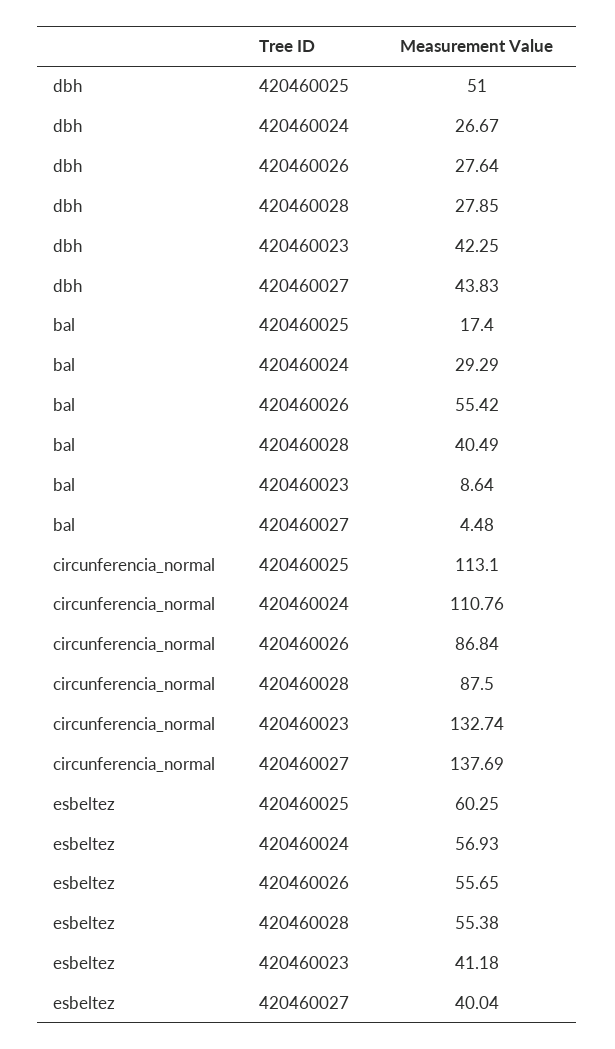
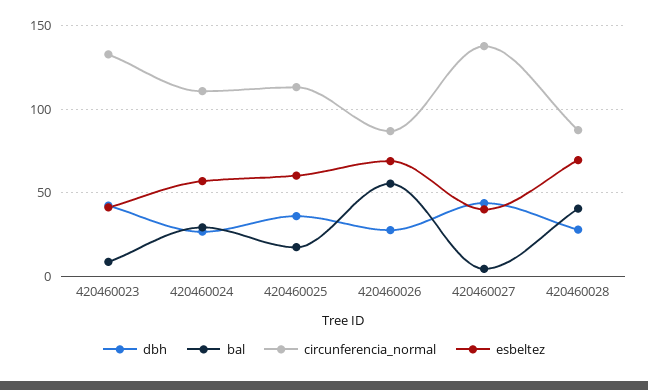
dbh, 420460025: 51 -> 35
esbeltez, 420460026: 55.65 -> 70
esbeltez, 420460028: 55.38 -> 70

